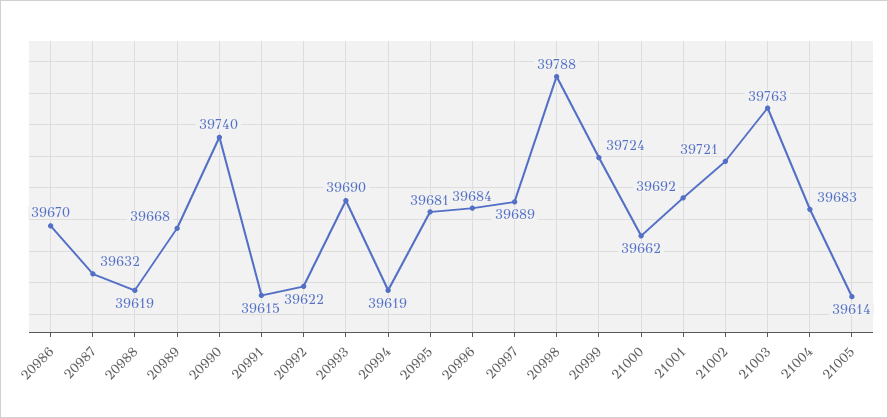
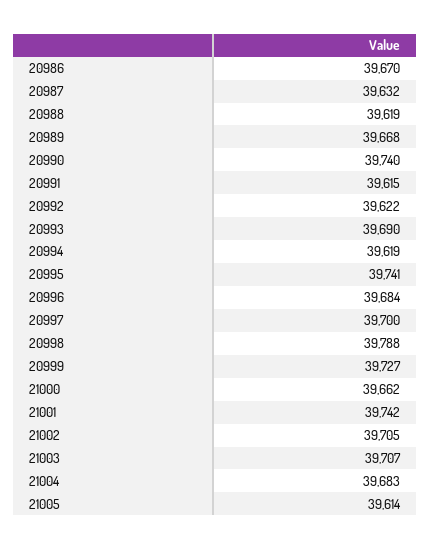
20995: 39681 -> 39741
20997: 39689 -> 39700
20999: 39724 -> 39727
21001: 39692 -> 39742
21002: 39721 -> 39705
21003: 39763 -> 39707

